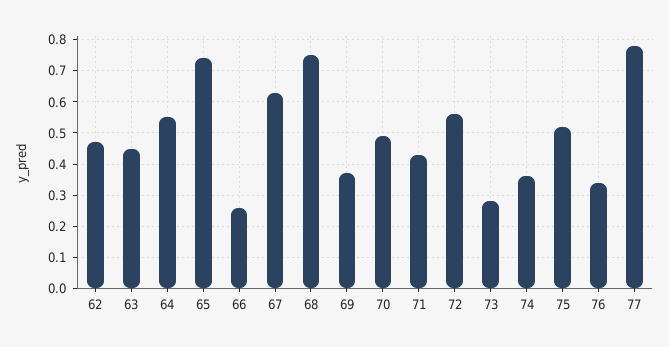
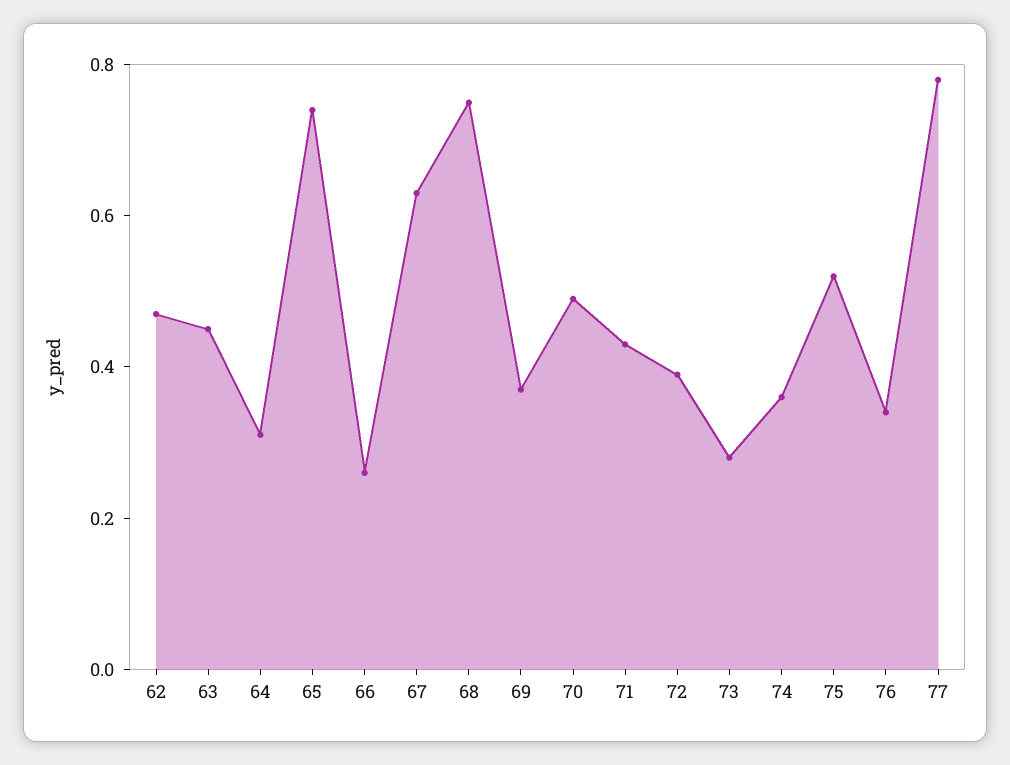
64: 0.55 -> 0.3
72: 0.55 -> 0.4

